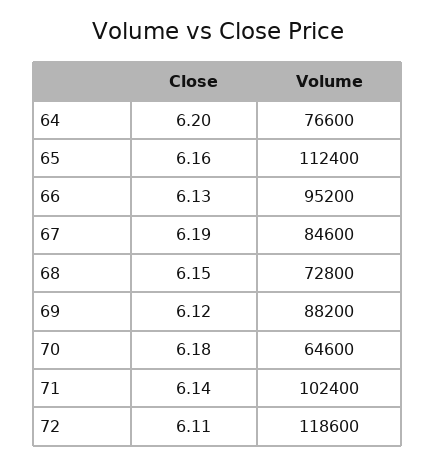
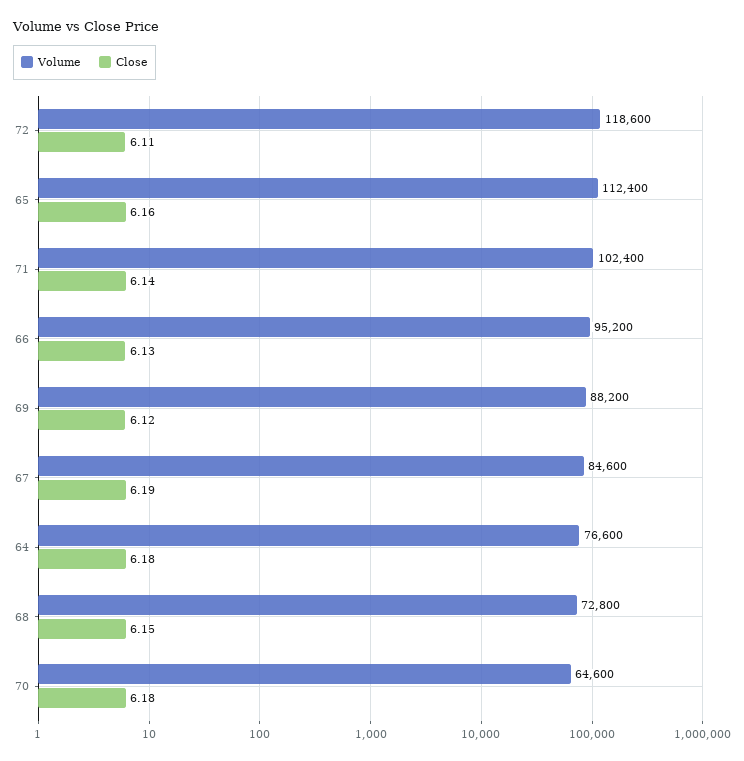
Close, 64: 6.2 -> 6.18

